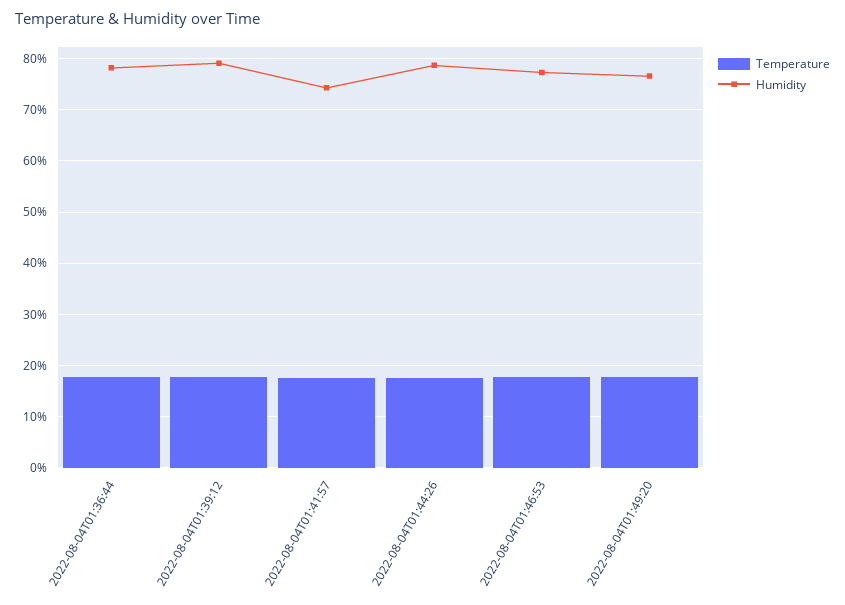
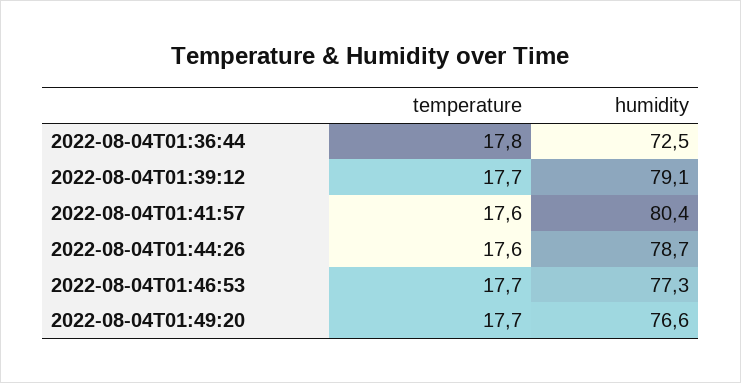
Humidity, 2022-08-04T01:36:44: 78 -> 72.5
Humidity, 2022-08-04T01:41:57: 74 -> 80.4

